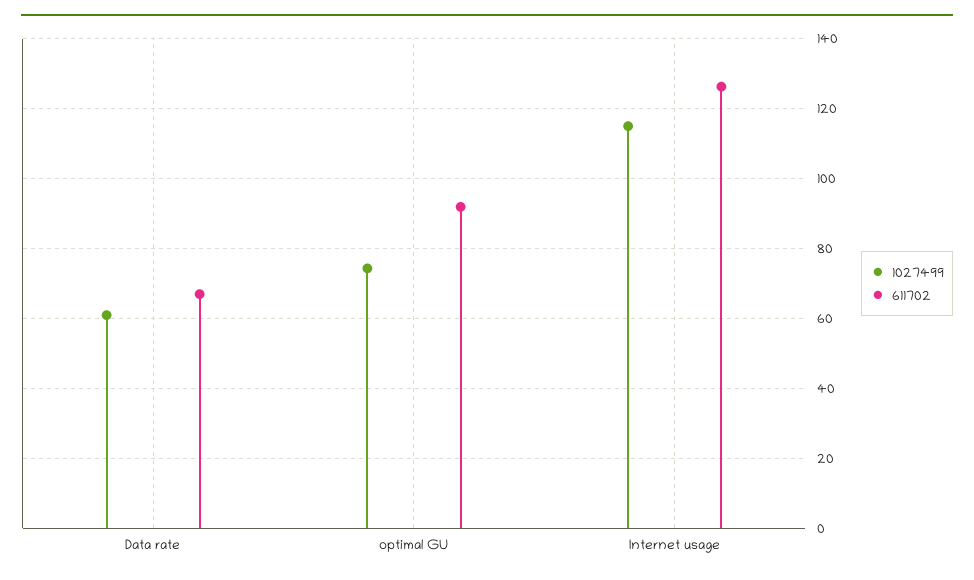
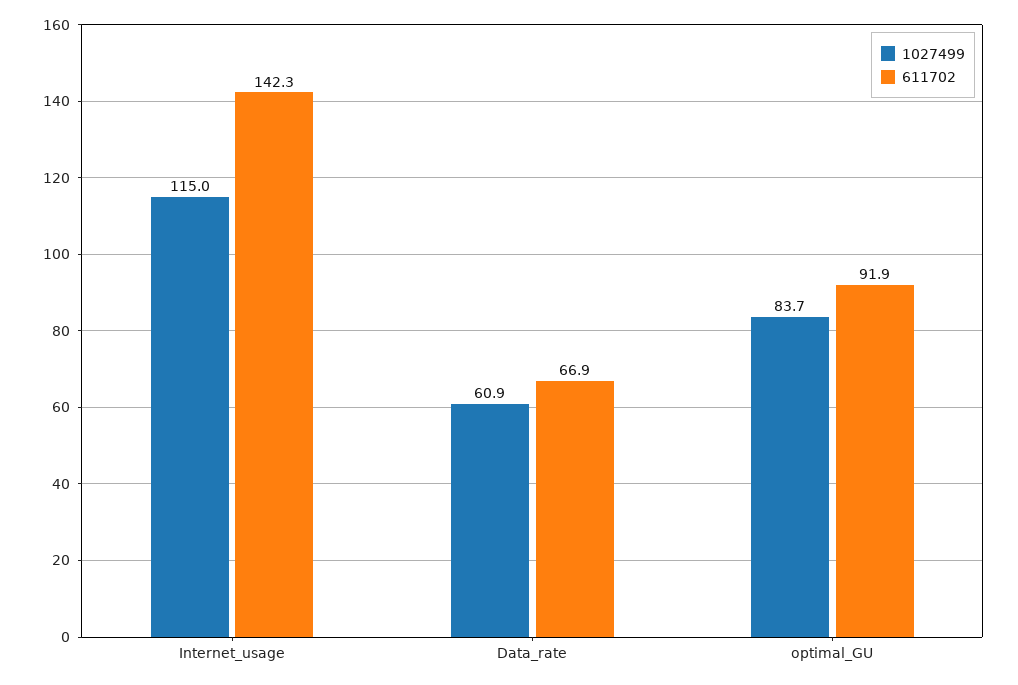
1027499, optimal GU: 74 -> 83.7
611702, Internet usage: 126 -> 142.3

